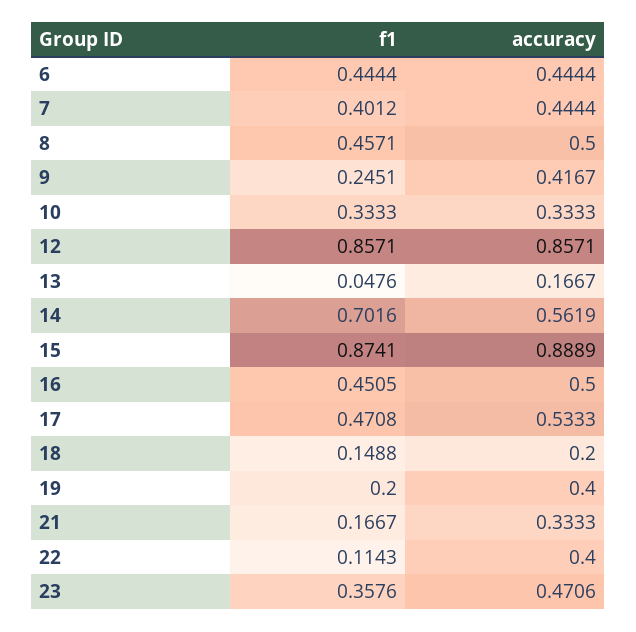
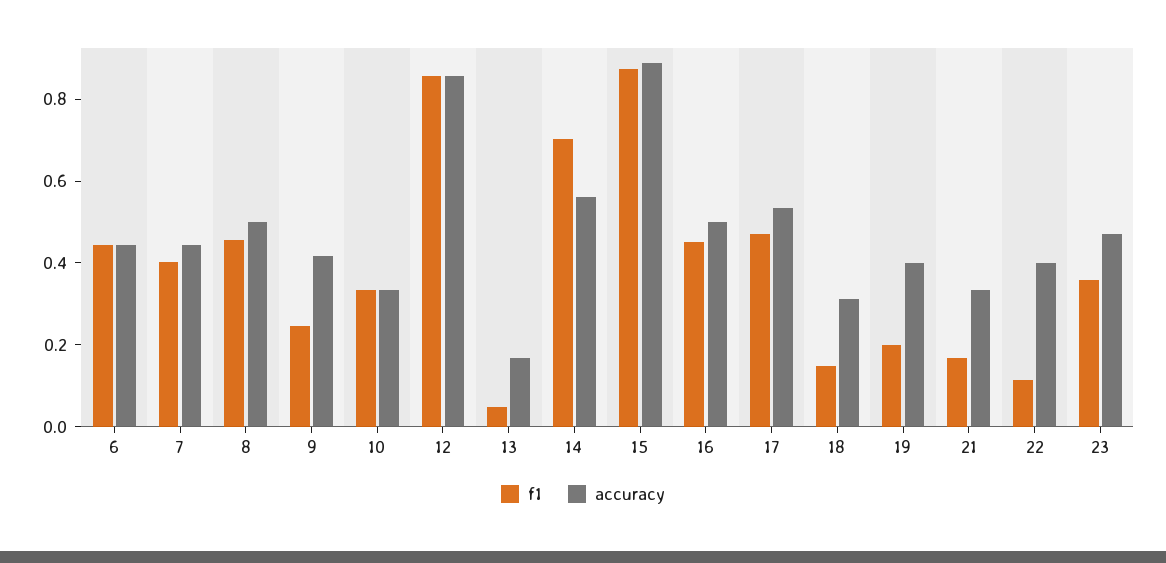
accuracy, 18: 0.2 -> 0.3

